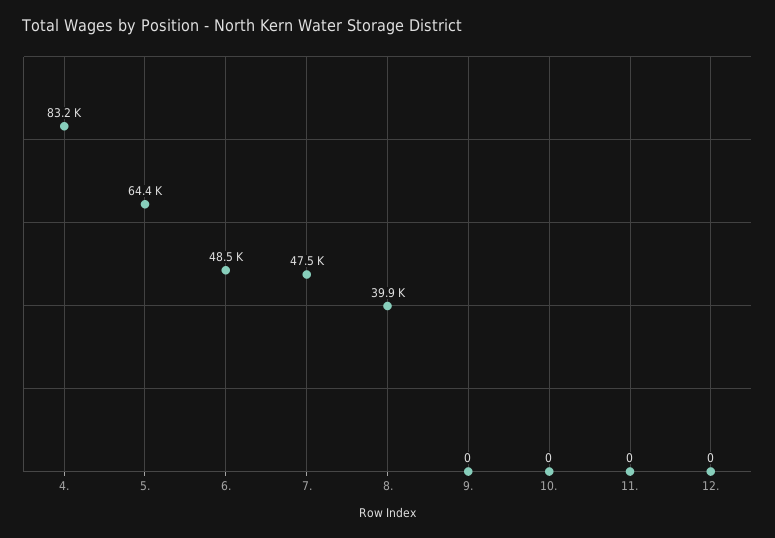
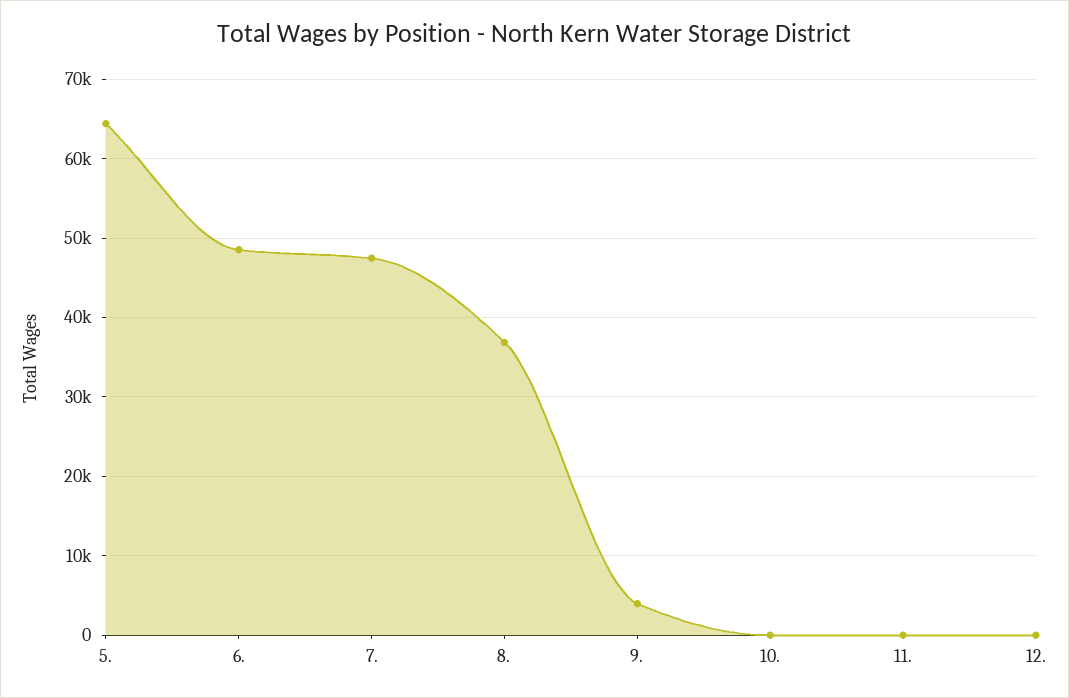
4.: 83200 -> none
8.: 39900 -> 37000
9.: 0 -> 4000

